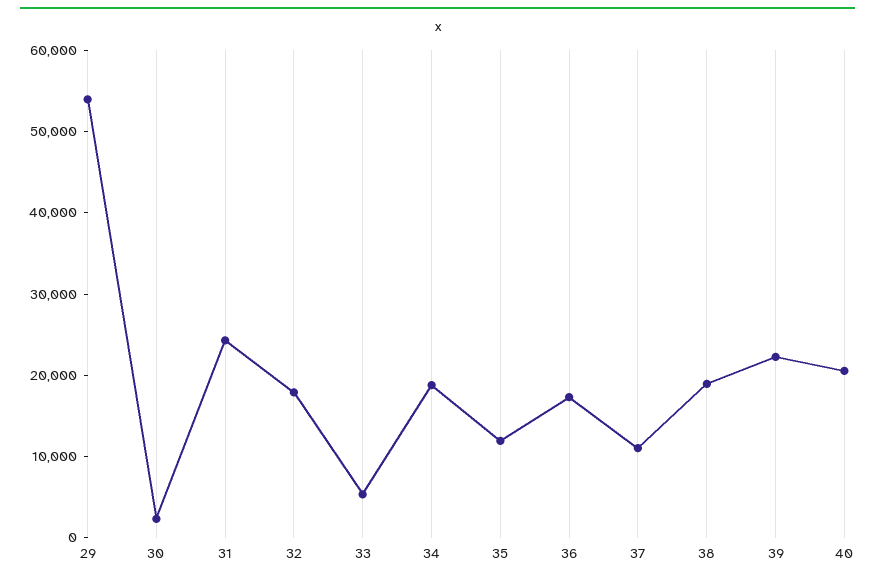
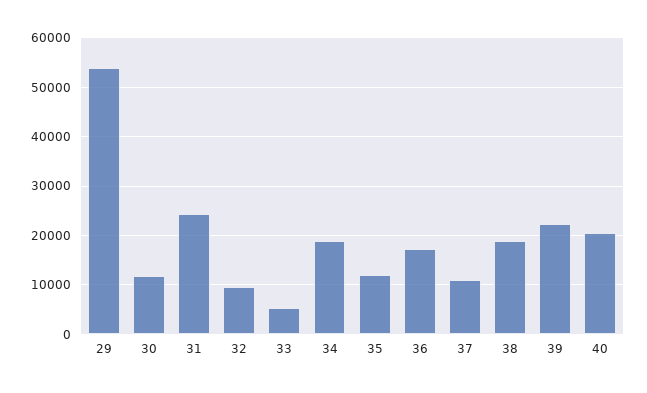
30: 2000 -> 12000
32: 18000 -> 10000

